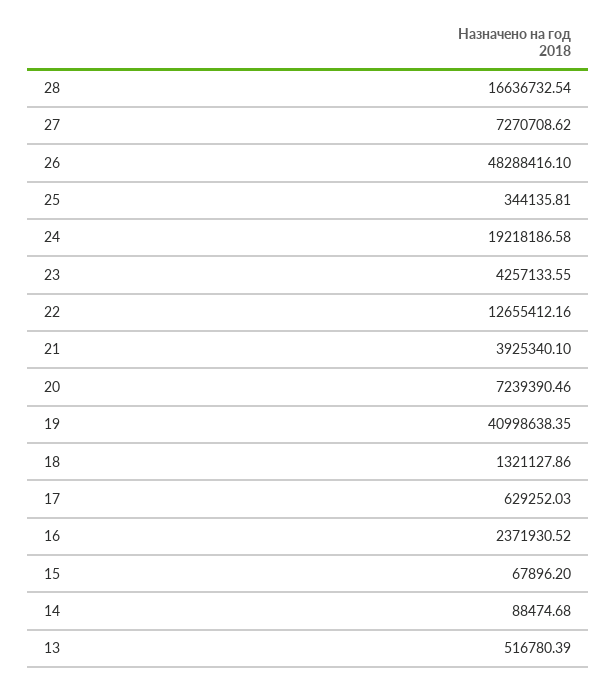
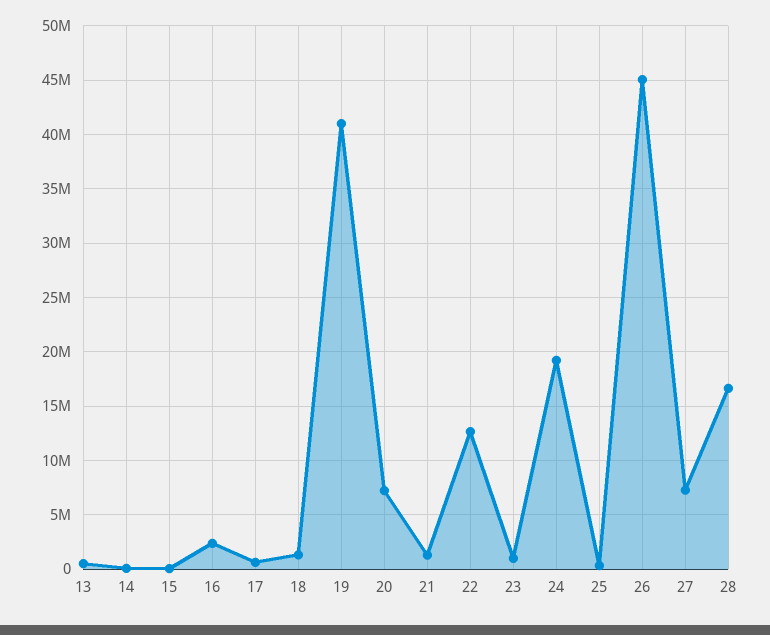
26: 48288416.1 -> 45000000
23: 4257133.55 -> 1000000
21: 3925340.1 -> 1000000

